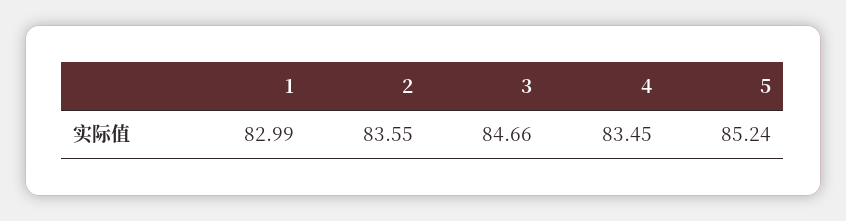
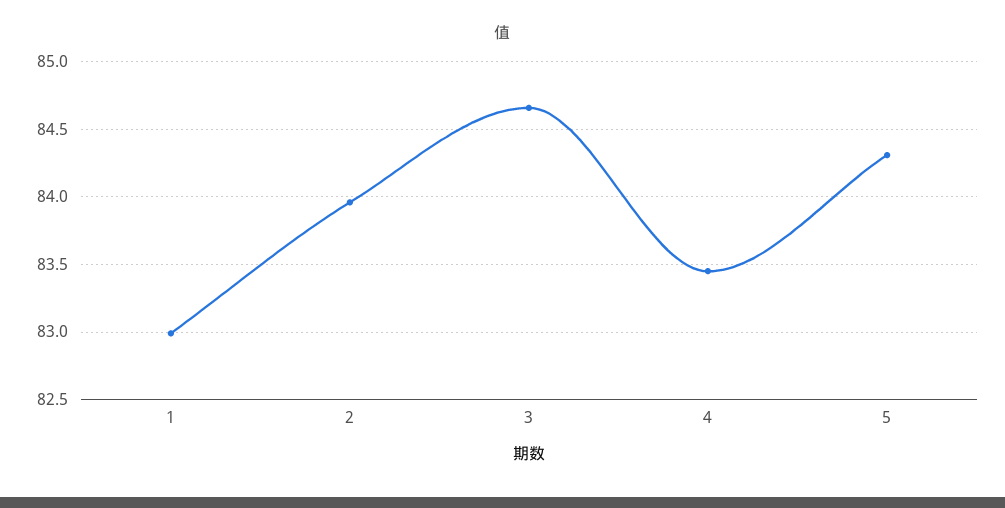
2: 83.55 -> 83.95
5: 85.24 -> 84.3

